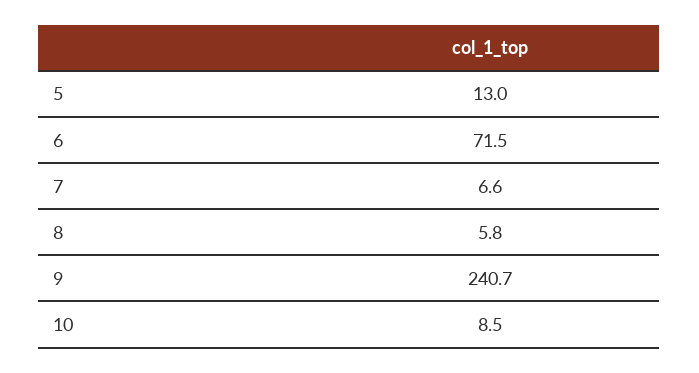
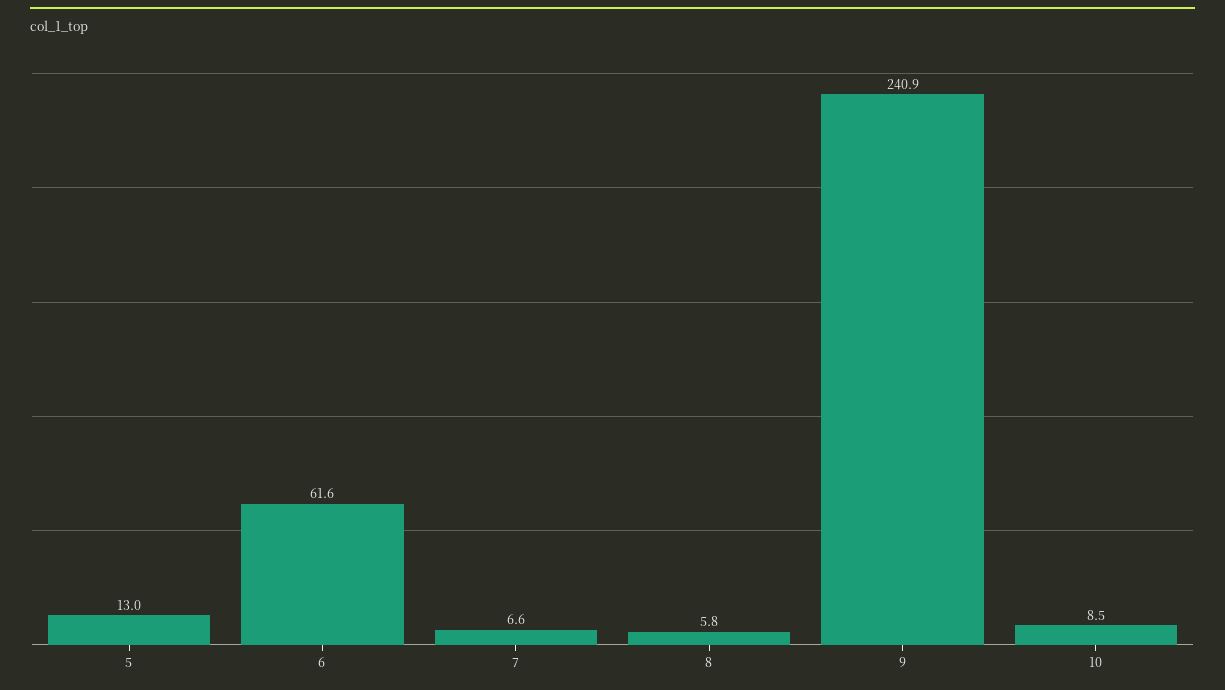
6: 71.5 -> 61.6
9: 240.7 -> 240.9

